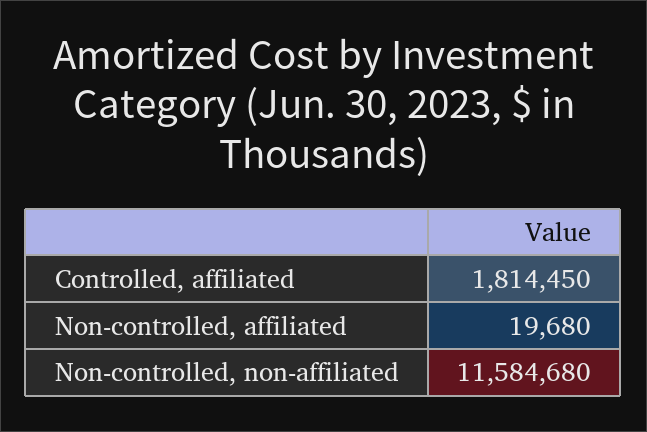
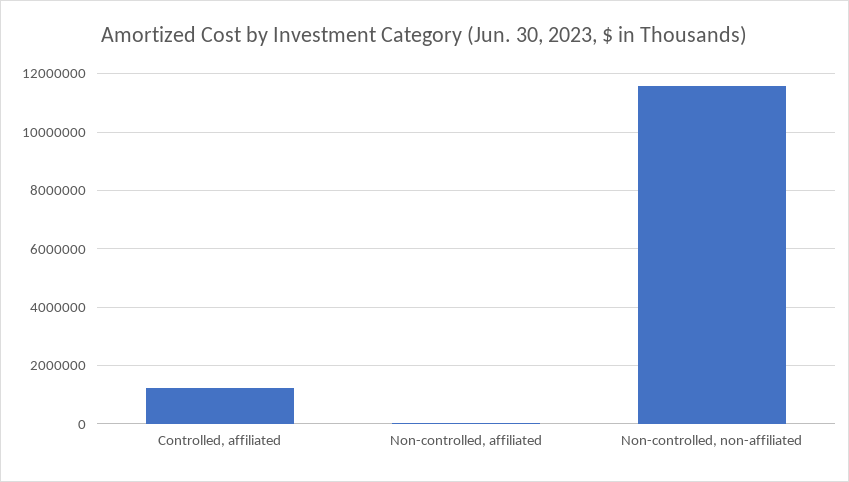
Controlled, affiliated: 1814450 -> 1250000

